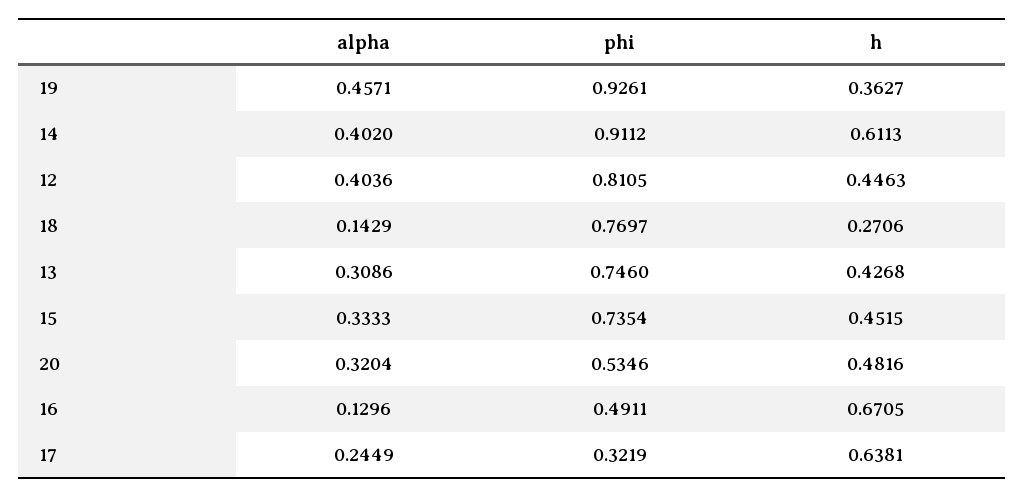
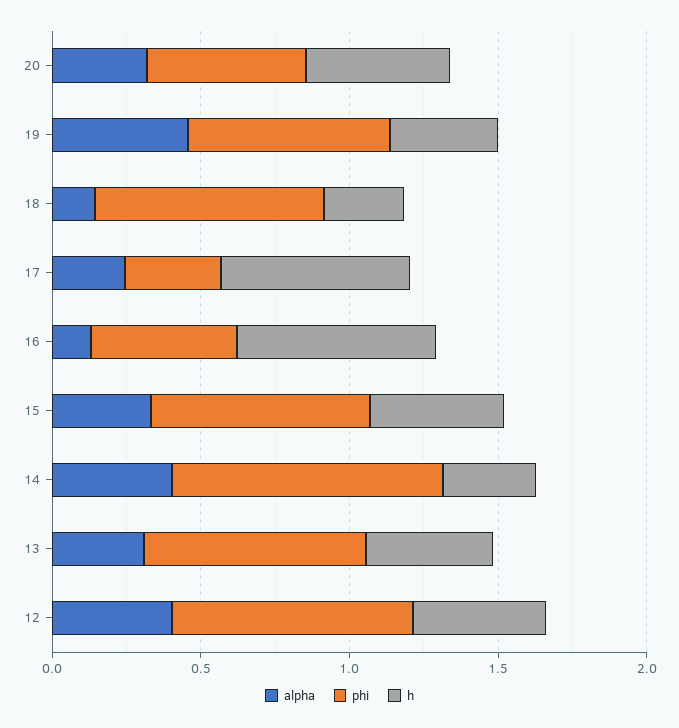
phi, 19: 0.9261 -> 0.7
h, 14: 0.6113 -> 0.3

